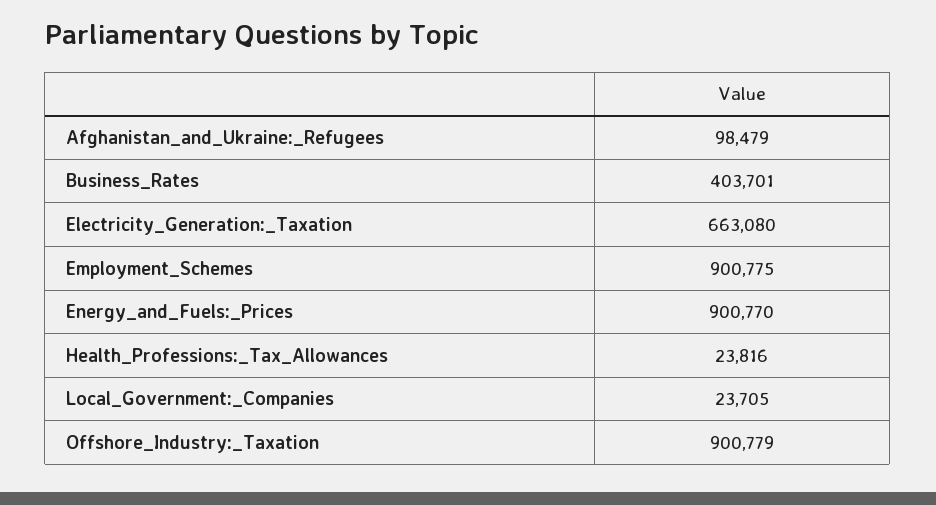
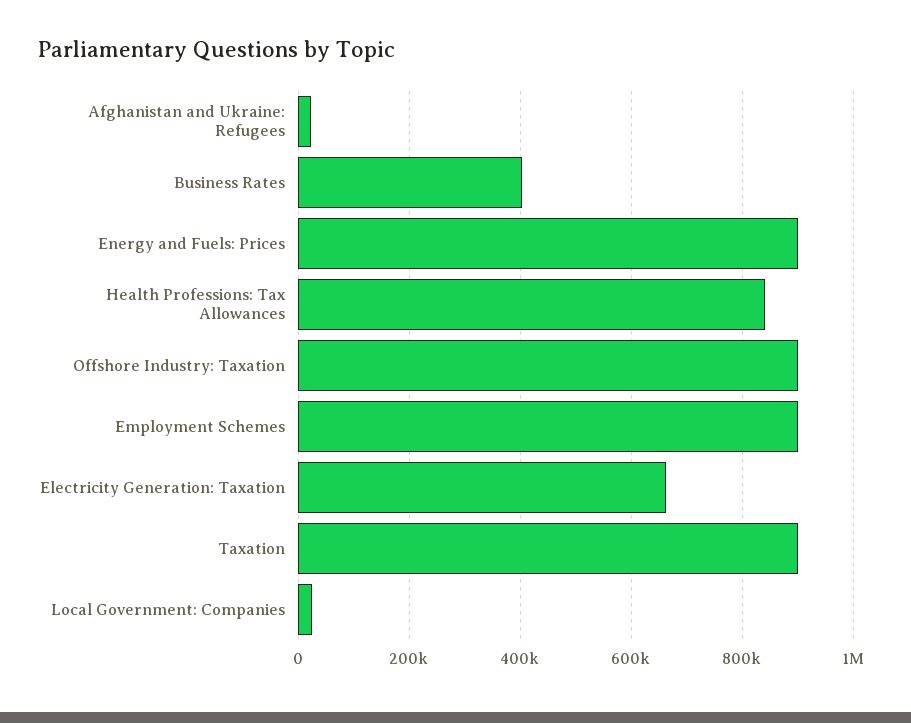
Afghanistan_and_Ukraine:_Refugees: 98479 -> 20000
Health_Professions:_Tax_Allowances: 23816 -> 840000
Taxation: none -> 900000

